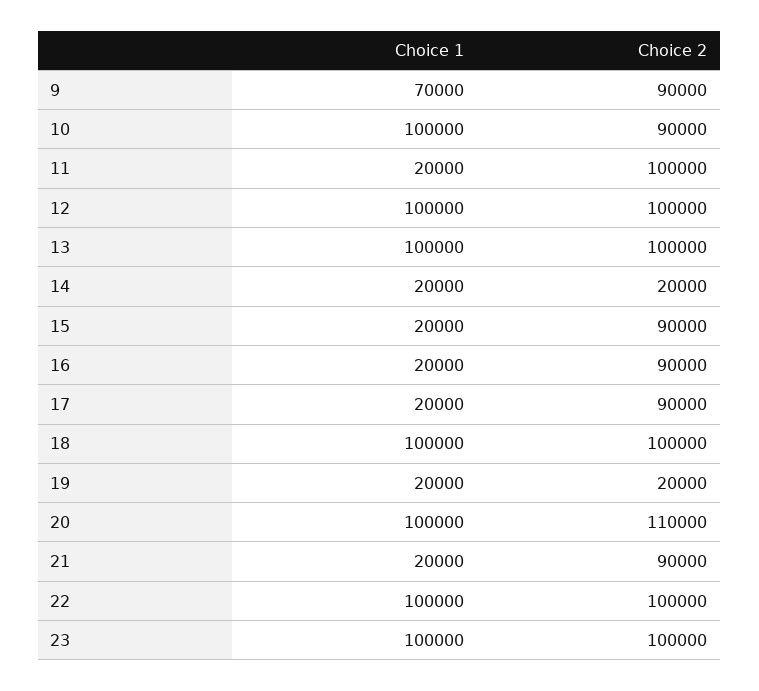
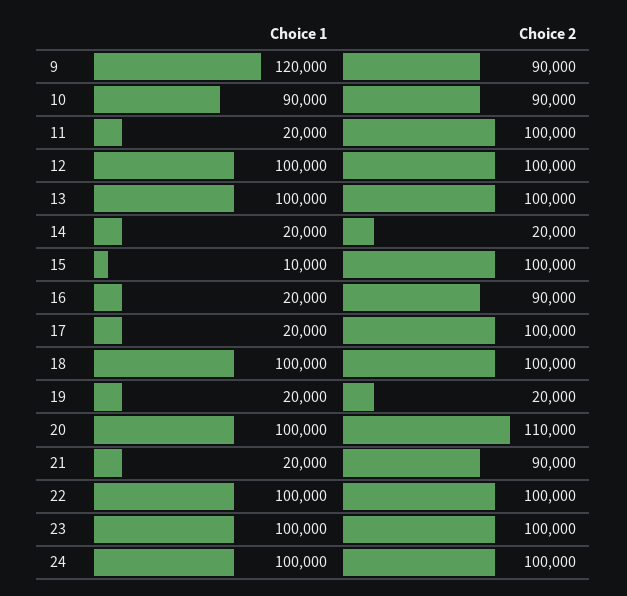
Choice 1, 9: 70000 -> 120000
Choice 1, 10: 100000 -> 90000
Choice 1, 15: 20000 -> 10000
Choice 2, 15: 90000 -> 100000
Choice 2, 17: 90000 -> 100000
Choice 1, 24: none -> 100000
Choice 2, 24: none -> 100000

